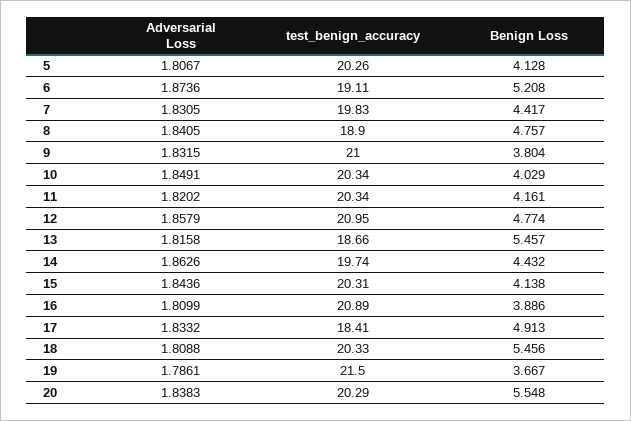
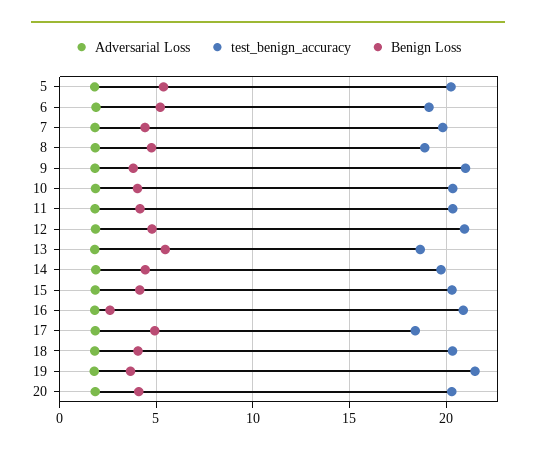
Benign Loss, 5: 4.128 -> 5.5
Benign Loss, 16: 3.886 -> 2.5
Benign Loss, 18: 5.456 -> 4
Benign Loss, 20: 5.548 -> 4

